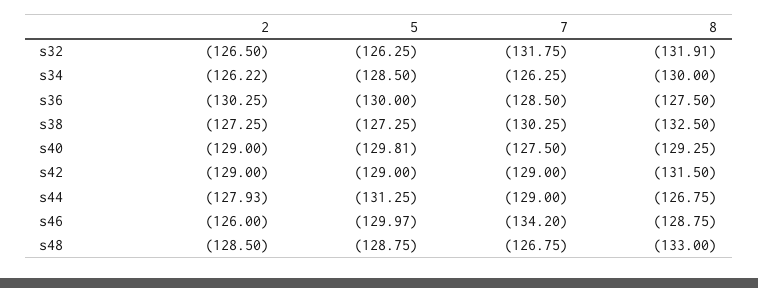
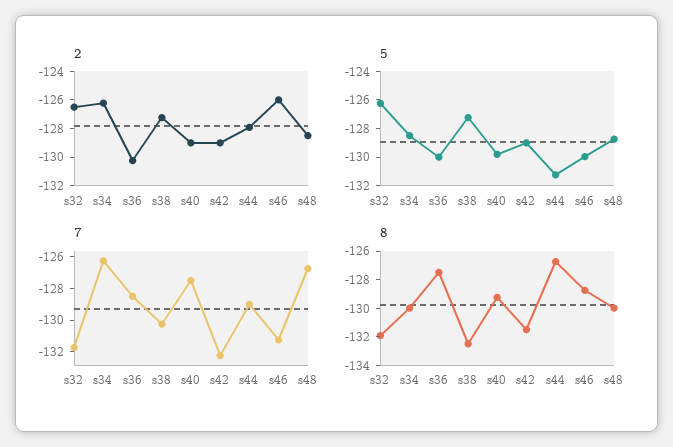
7, s42: -129 -> -132
7, s46: -134.2 -> -131
8, s48: -133 -> -130

